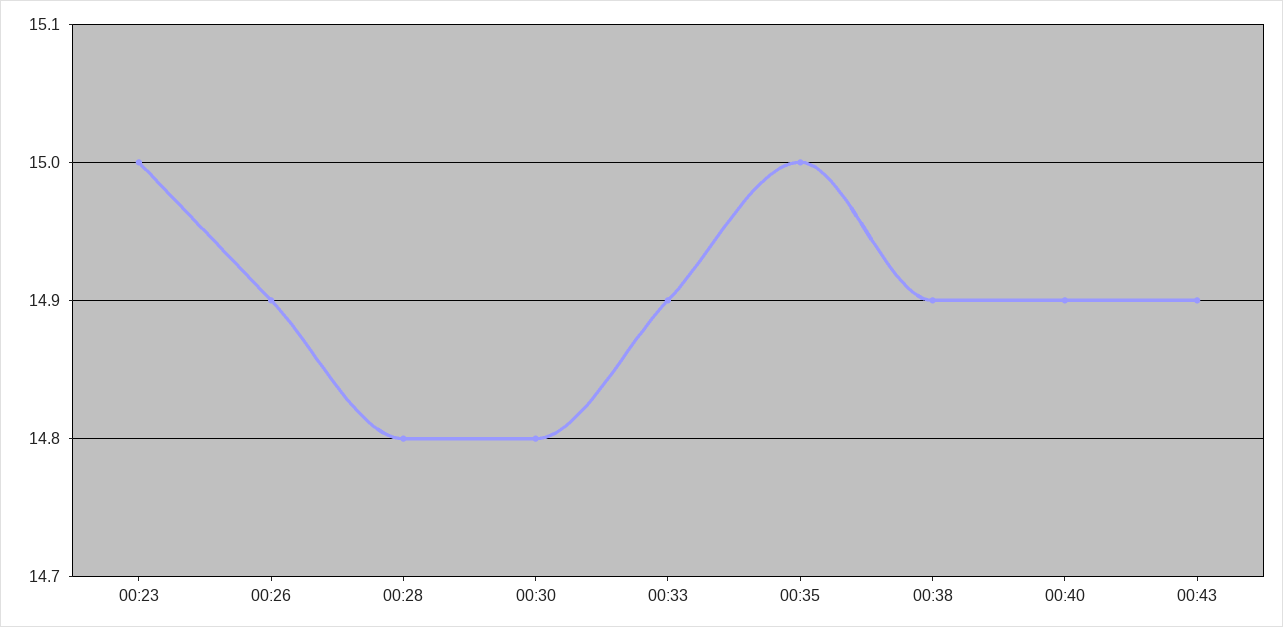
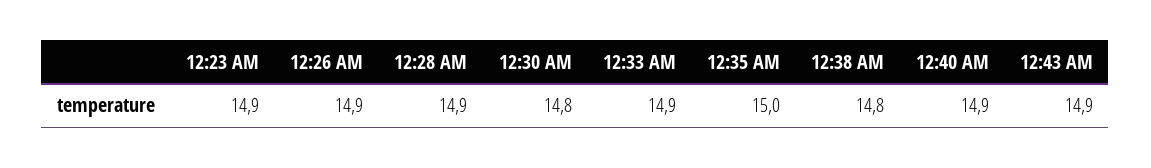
00:23: 15 -> 14.9
00:28: 14.8 -> 14.9
00:38: 14.9 -> 14.8

